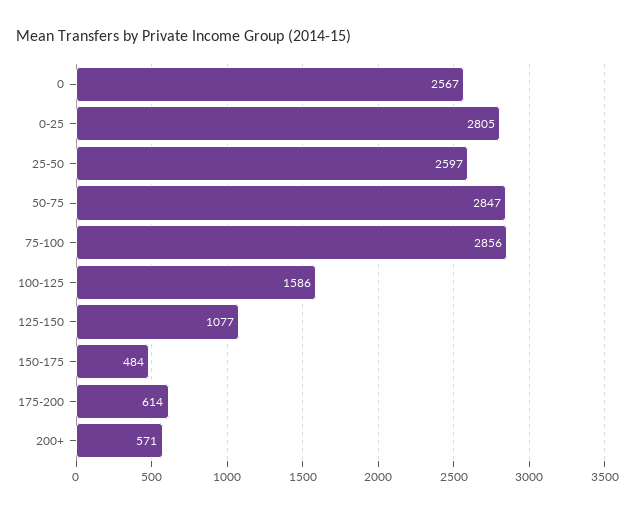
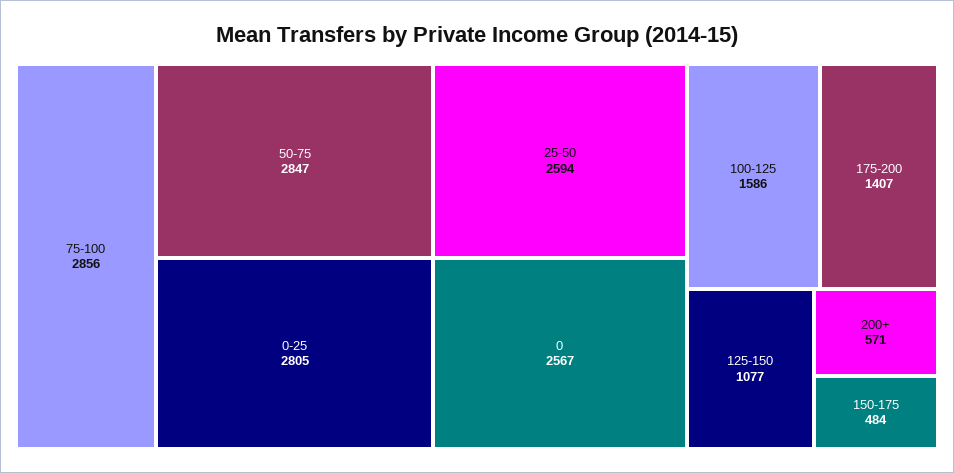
25-50: 2597 -> 2594
175-200: 614 -> 1407

